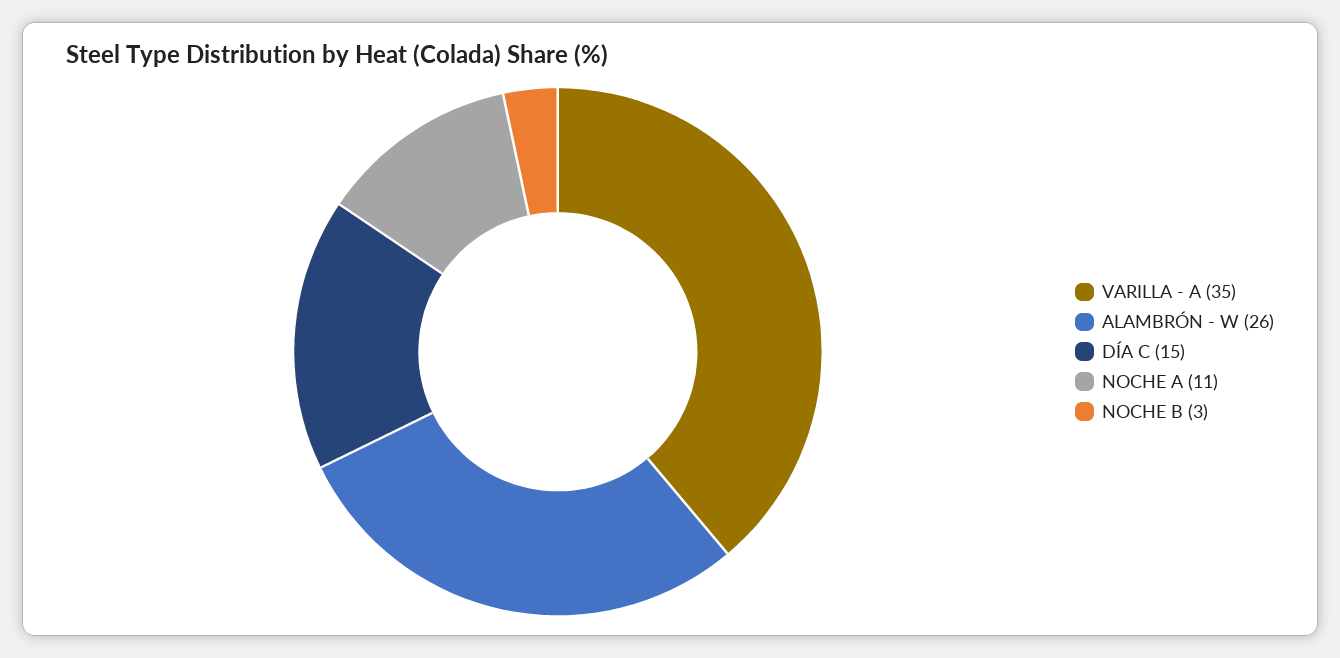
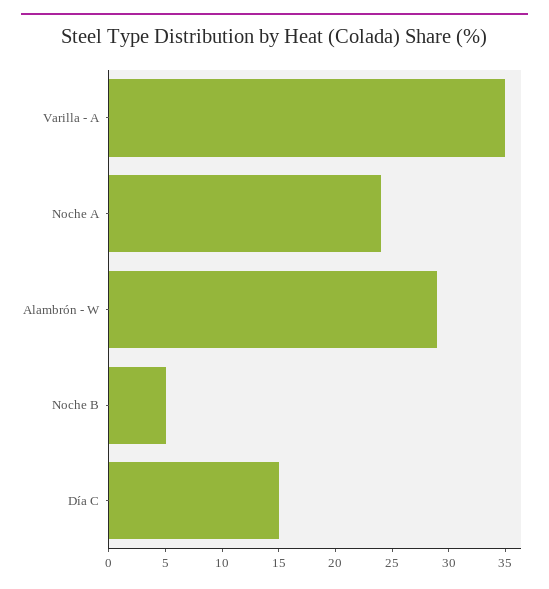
ALAMBRÓN - W: 26 -> 29
NOCHE A: 11 -> 24
NOCHE B: 3 -> 5

